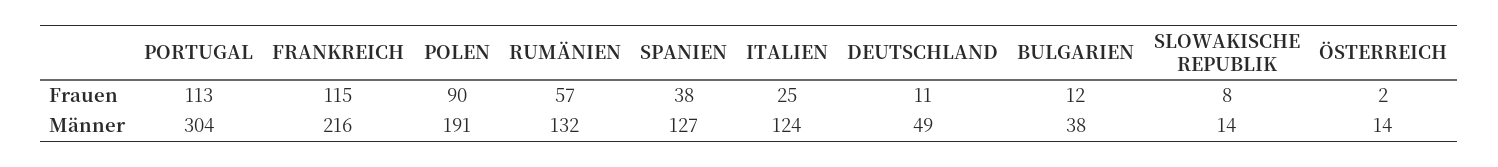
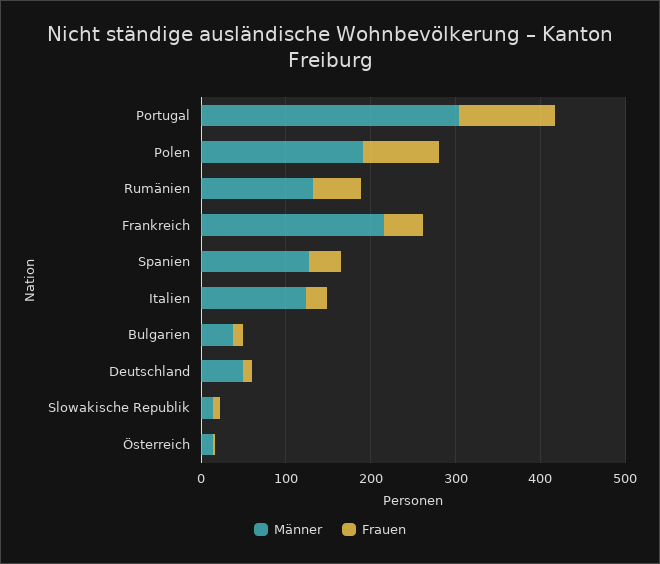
Frauen, FRANKREICH: 115 -> 40

